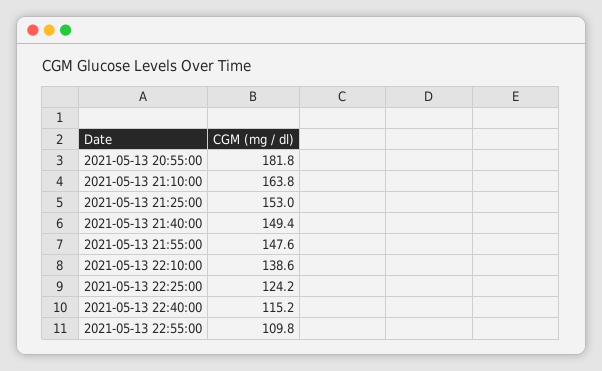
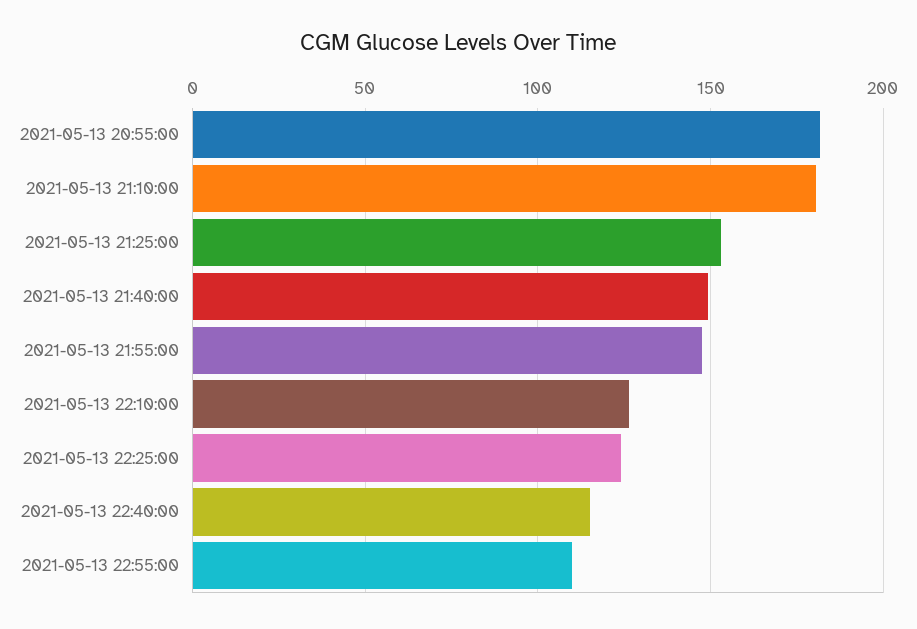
2021-05-13 21:10:00: 163.8 -> 180
2021-05-13 22:10:00: 138.6 -> 125

